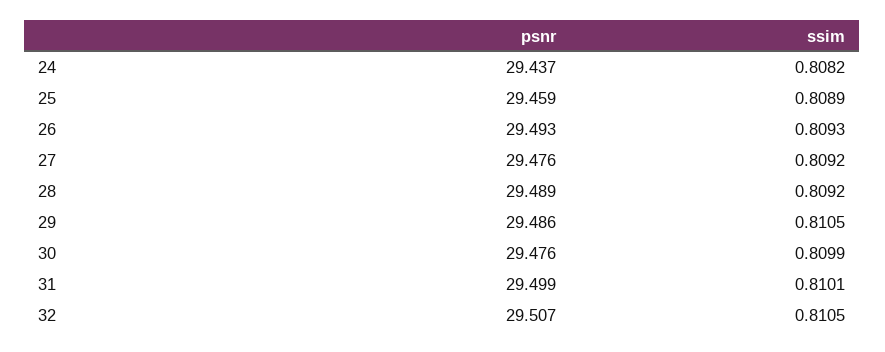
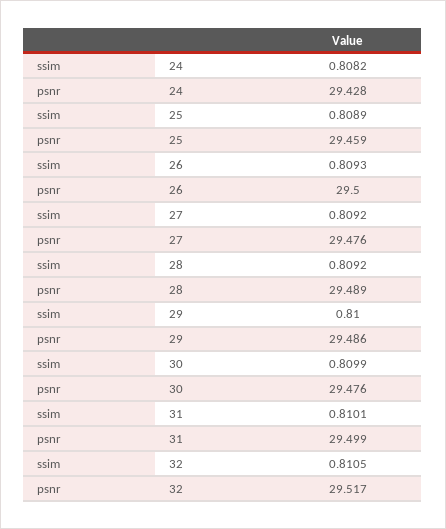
psnr, 24: 29.437 -> 29.428
psnr, 26: 29.493 -> 29.5
ssim, 29: 0.8105 -> 0.81
psnr, 32: 29.507 -> 29.517

